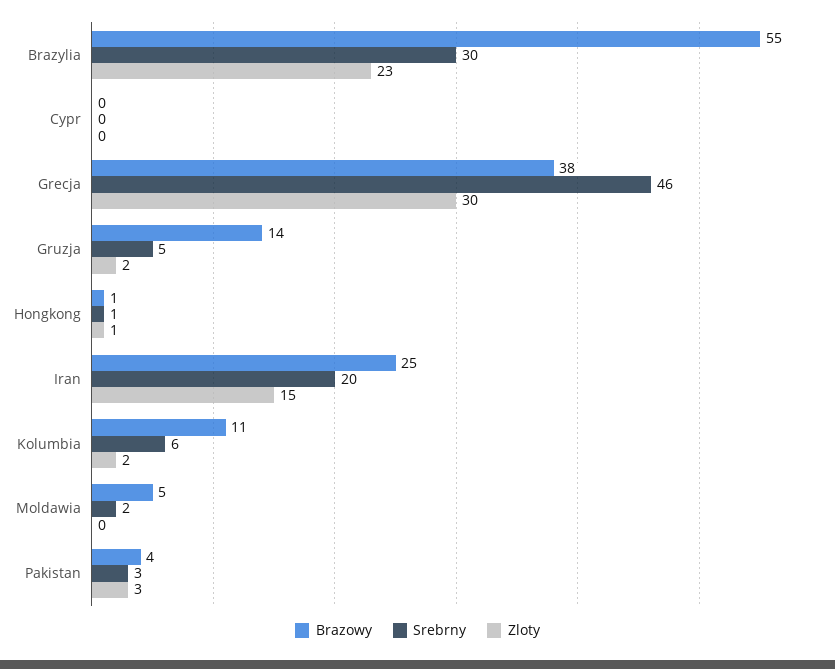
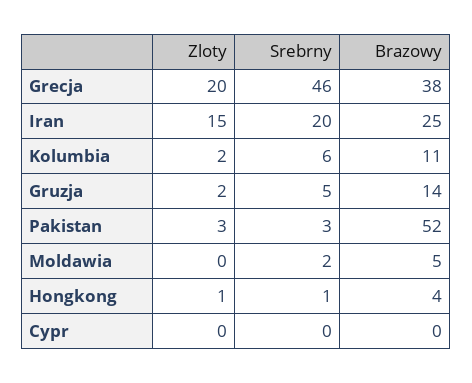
Brazowy, Brazylia: 55 -> none
Srebrny, Brazylia: 30 -> none
Zloty, Brazylia: 23 -> none
Zloty, Grecja: 30 -> 20
Brazowy, Hongkong: 1 -> 4
Brazowy, Pakistan: 4 -> 52

